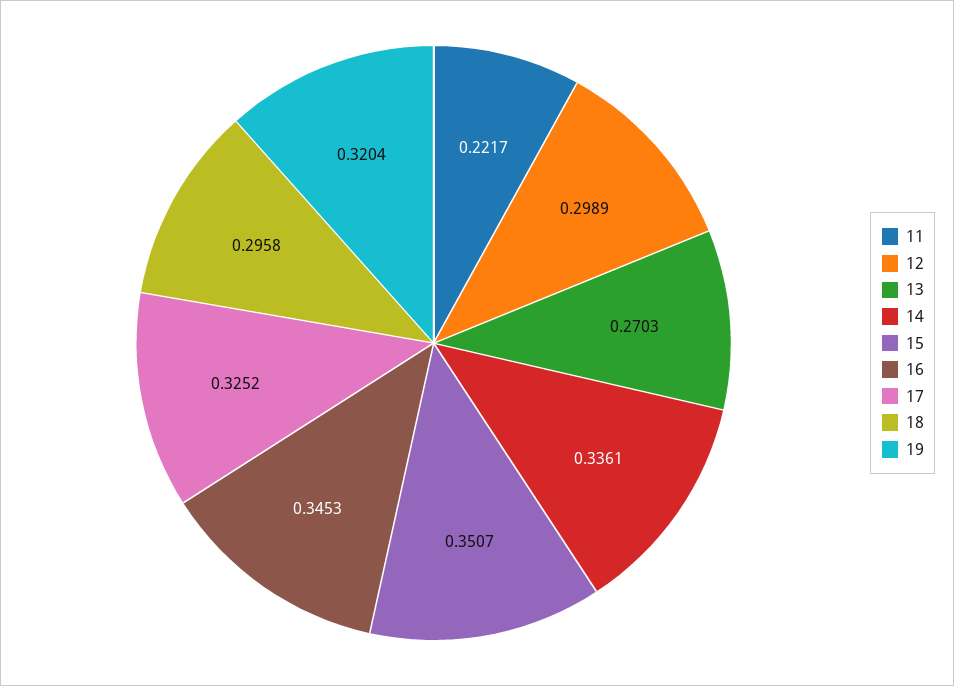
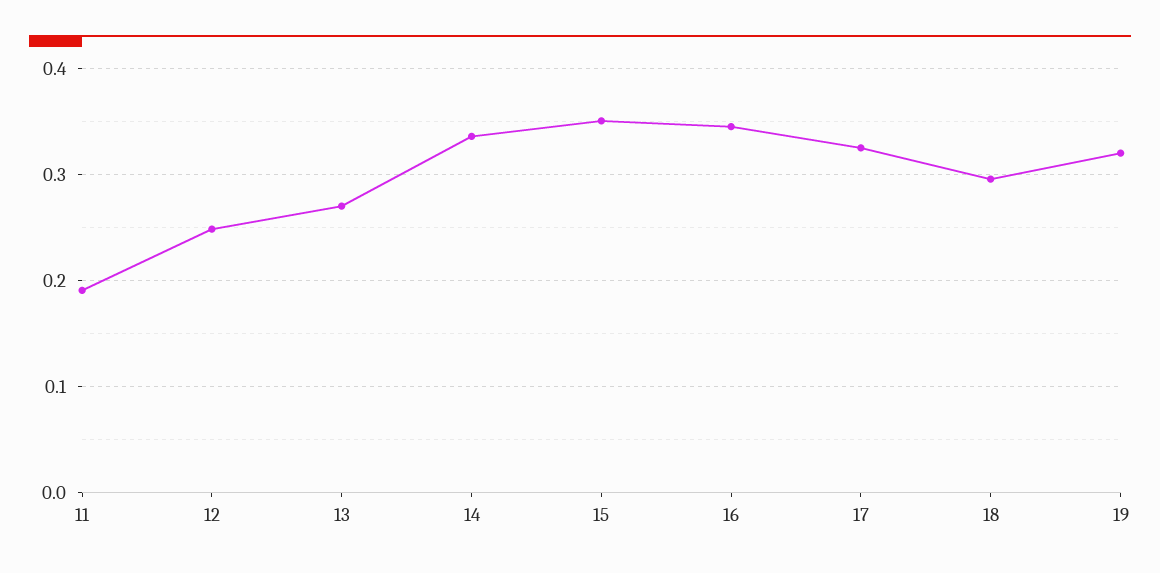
11: 0.2217 -> 0.19
12: 0.2989 -> 0.25

